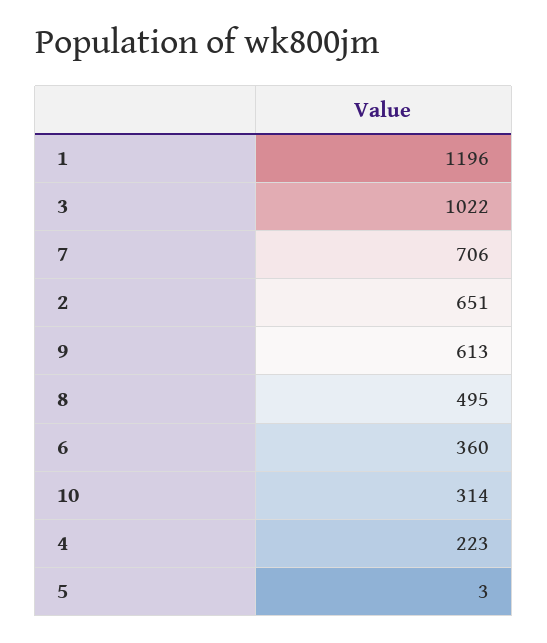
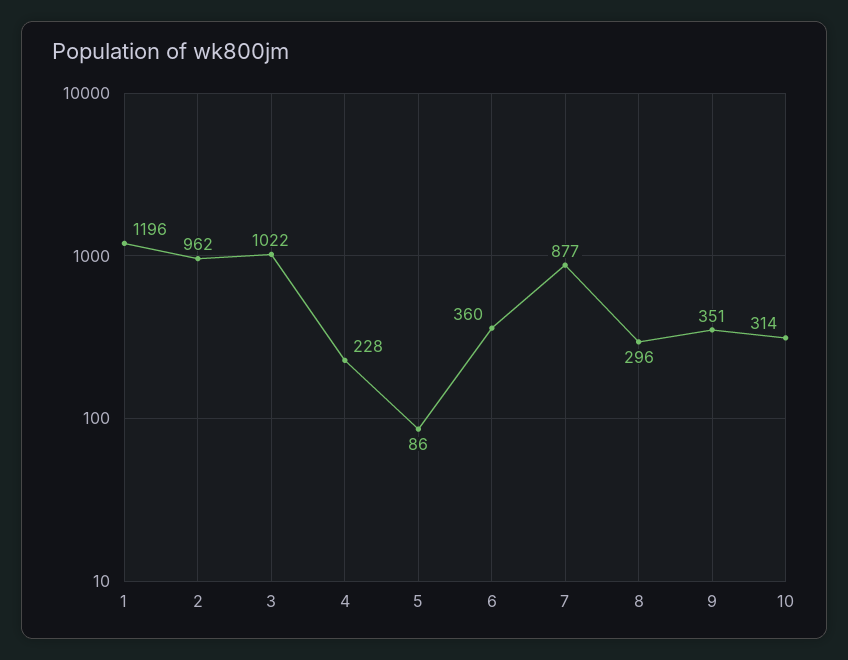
7: 706 -> 877
2: 651 -> 962
9: 613 -> 351
8: 495 -> 296
4: 223 -> 228
5: 3 -> 86

